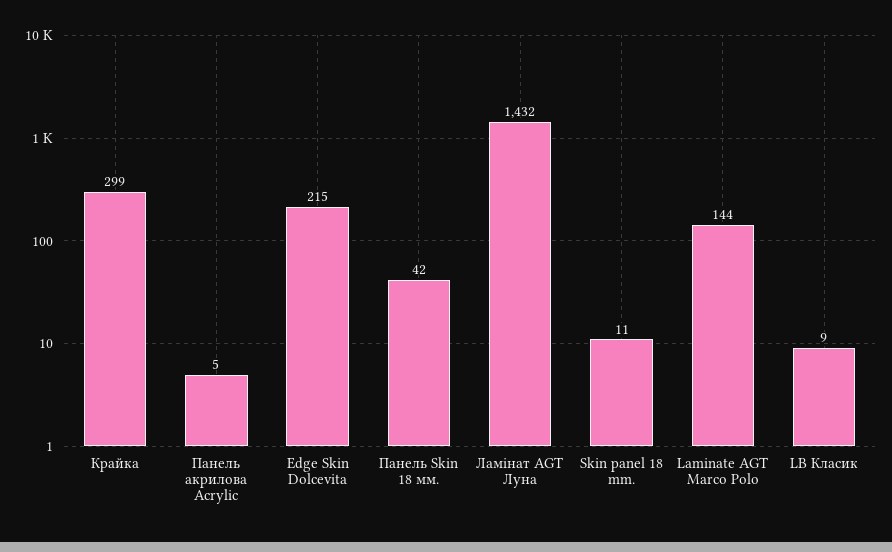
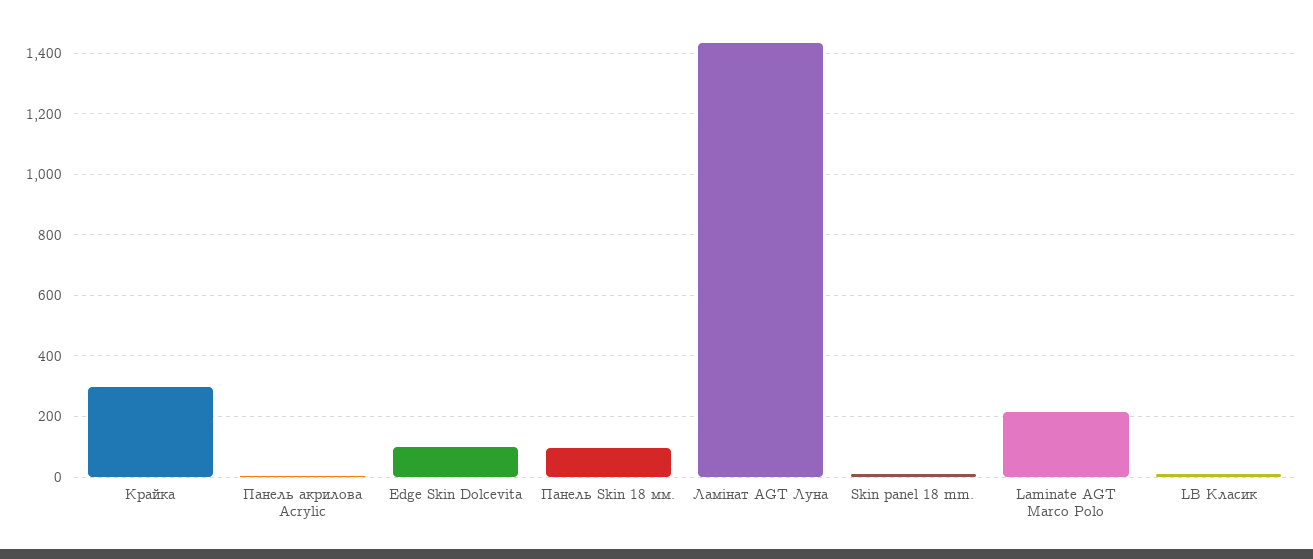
Edge Skin Dolcevita: 215 -> 100
Панель Skin 18 мм.: 42 -> 100
Laminate AGT Marco Polo: 144 -> 220

